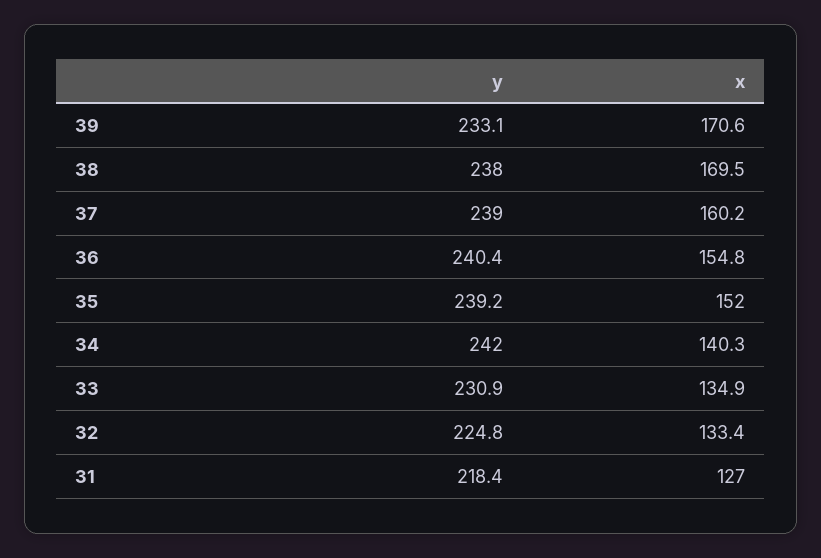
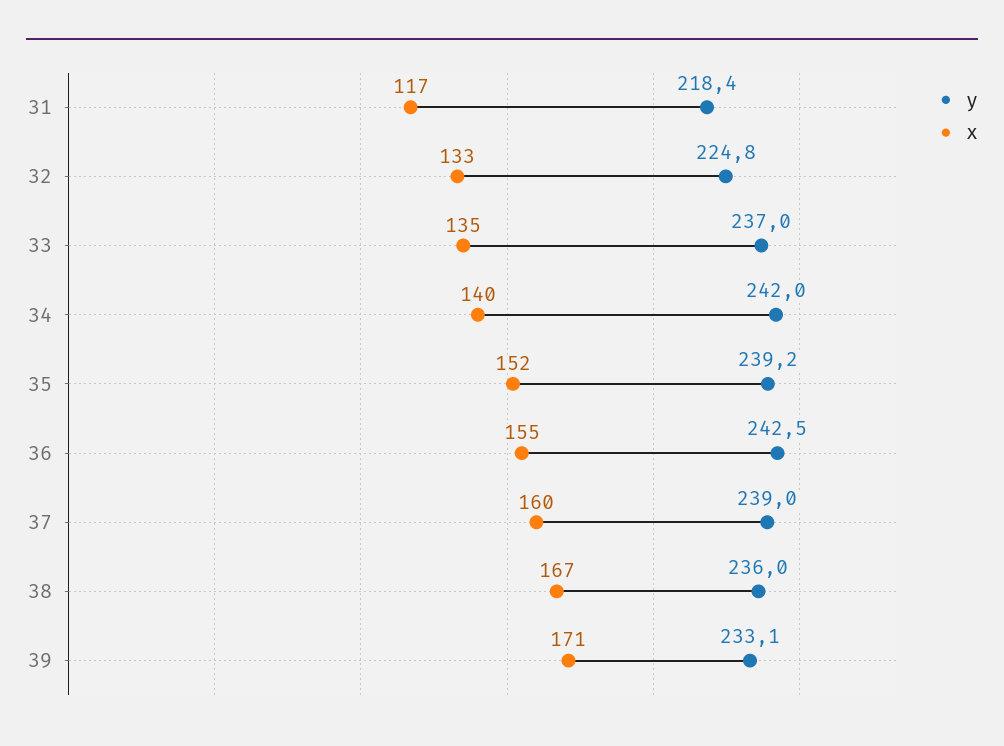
y, 38: 238 -> 236
x, 38: 169.5 -> 167
y, 36: 240.4 -> 242.5
y, 33: 230.9 -> 237
x, 31: 127 -> 117

